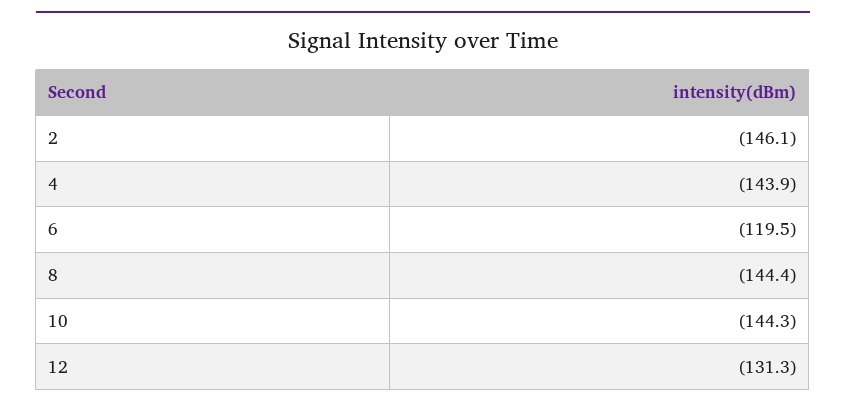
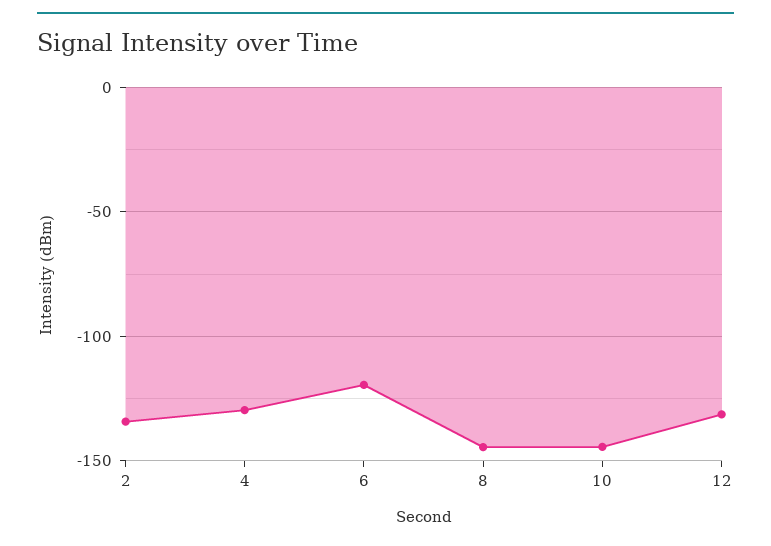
2: -146.1 -> -135
4: -143.9 -> -130

